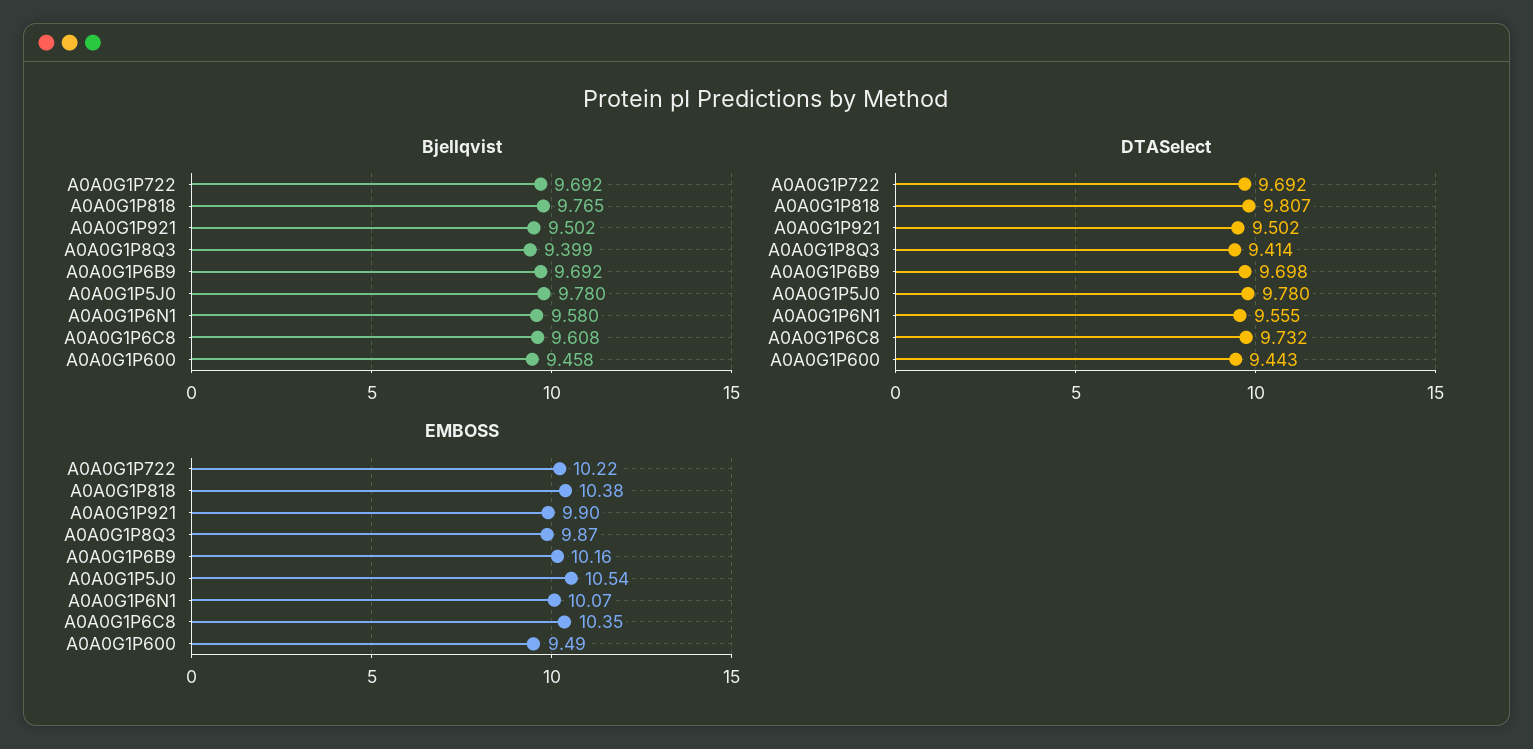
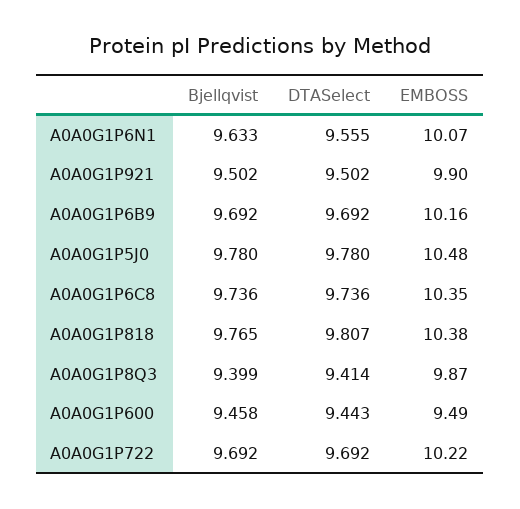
Bjellqvist, A0A0G1P6N1: 9.58 -> 9.633
Bjellqvist, A0A0G1P6C8: 9.608 -> 9.736
DTASelect, A0A0G1P6B9: 9.698 -> 9.692
DTASelect, A0A0G1P6C8: 9.732 -> 9.736
EMBOSS, A0A0G1P5J0: 10.54 -> 10.48

